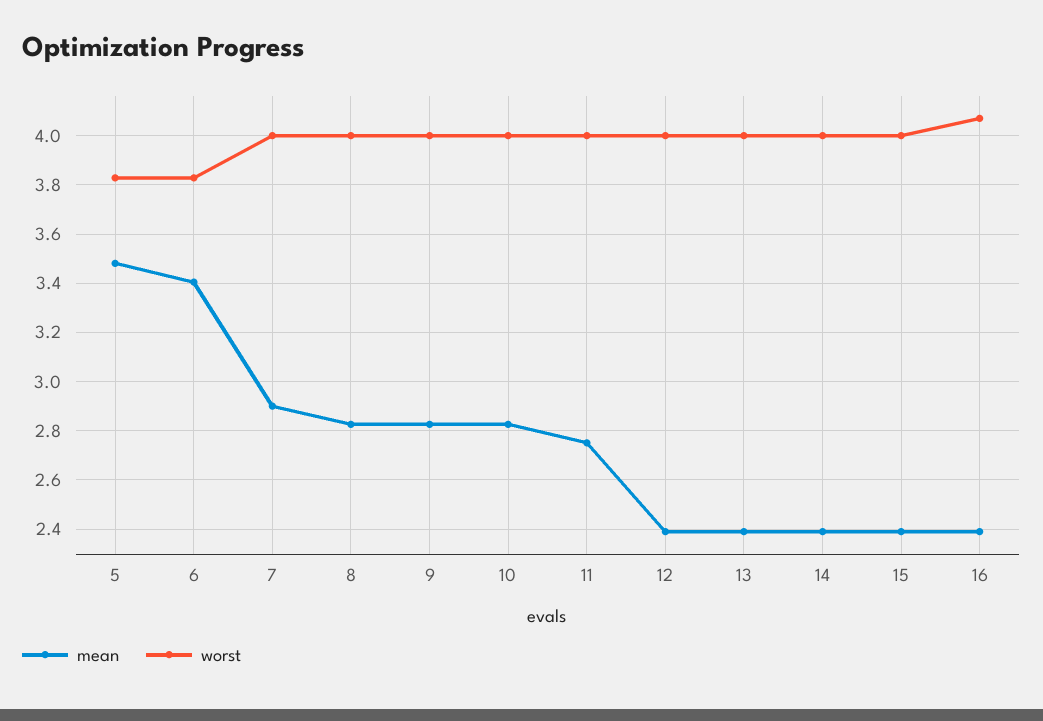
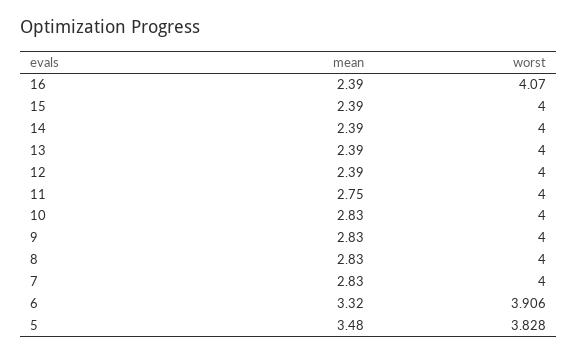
mean, 6: 3.4 -> 3.32
worst, 6: 3.825 -> 3.906
mean, 7: 2.9 -> 2.83

